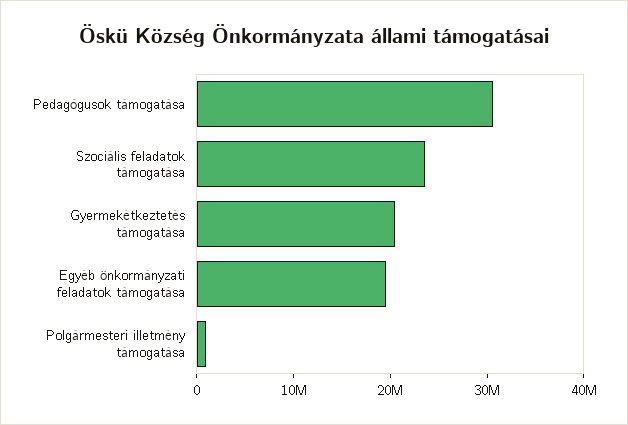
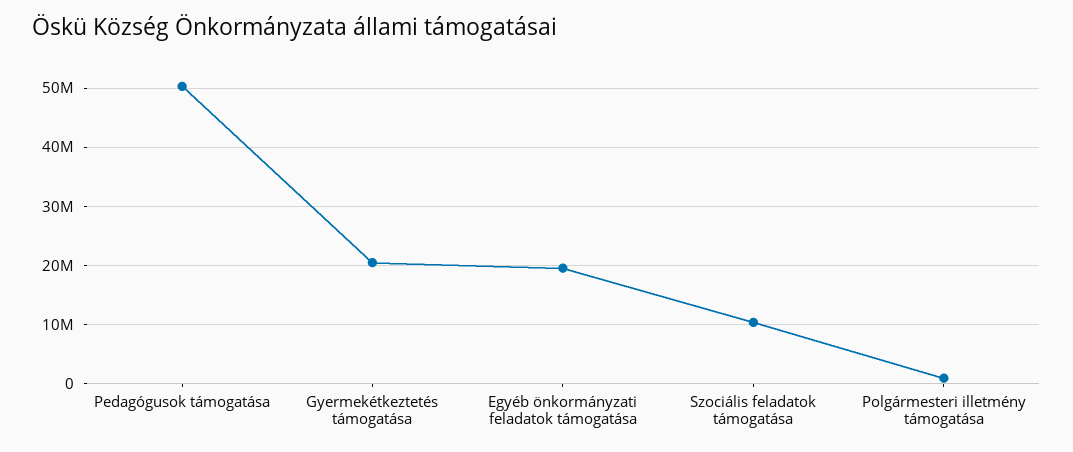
Pedagógusok támogatása: 30000000 -> 50000000
Szociális feladatok támogatása: 24000000 -> 10000000

